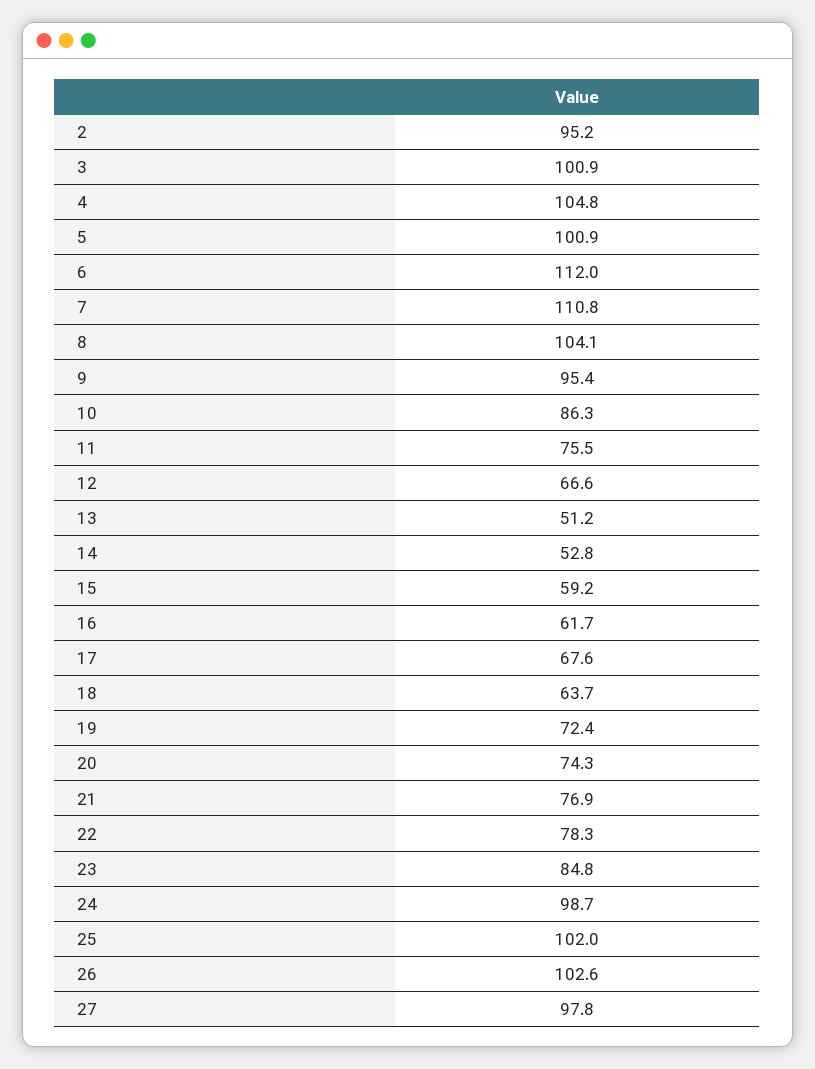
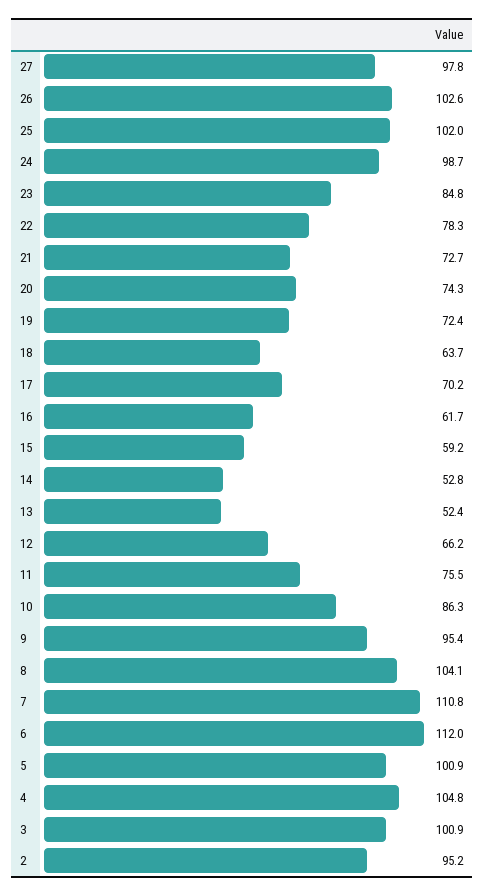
12: 66.6 -> 66.2
13: 51.2 -> 52.4
17: 67.6 -> 70.2
21: 76.9 -> 72.7

